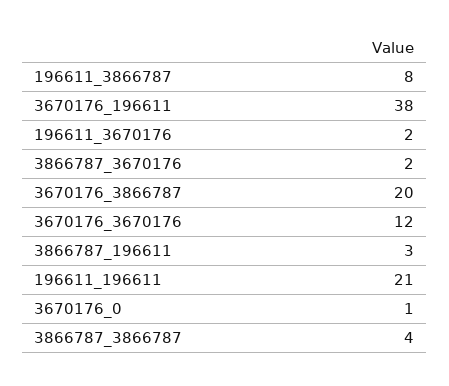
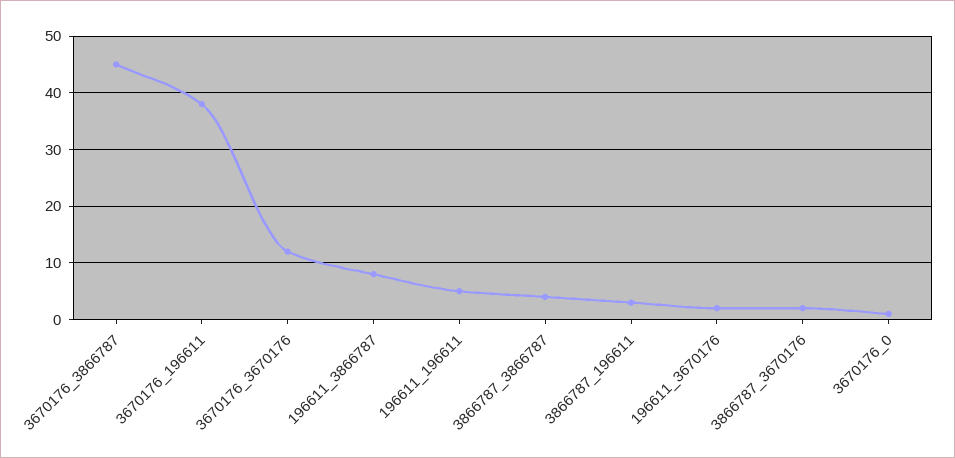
3670176_3866787: 20 -> 45
196611_196611: 21 -> 5

